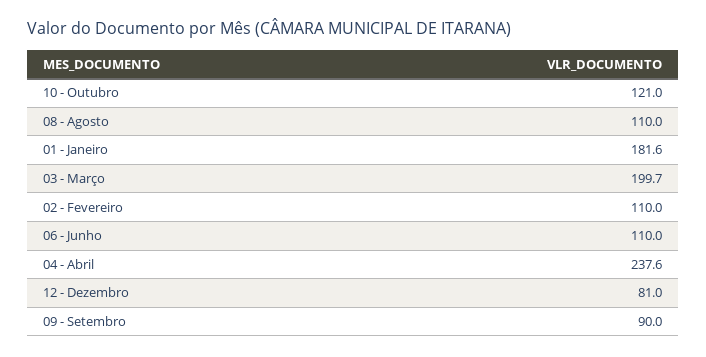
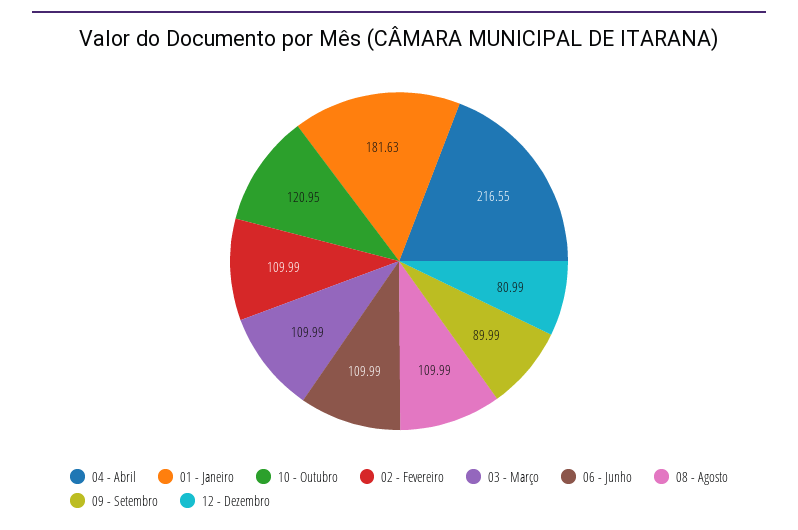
03 - Março: 199.7 -> 109.99
04 - Abril: 237.6 -> 216.55

